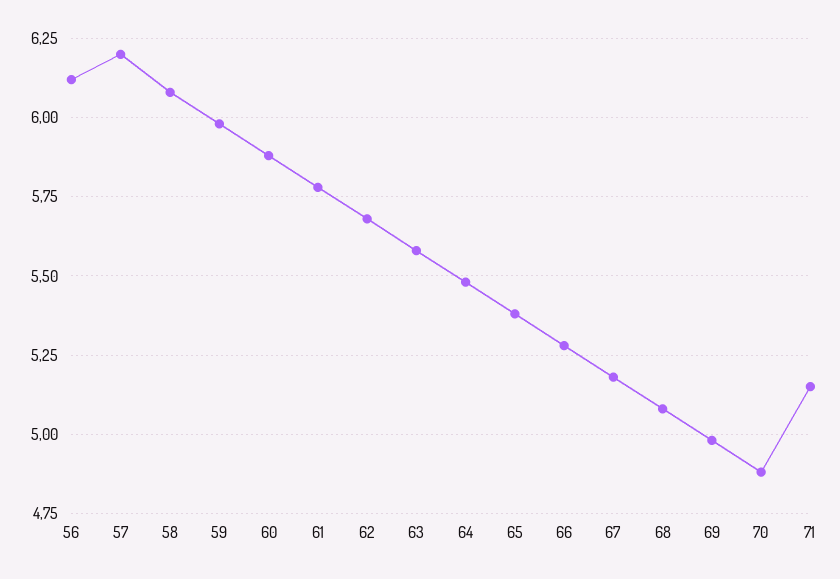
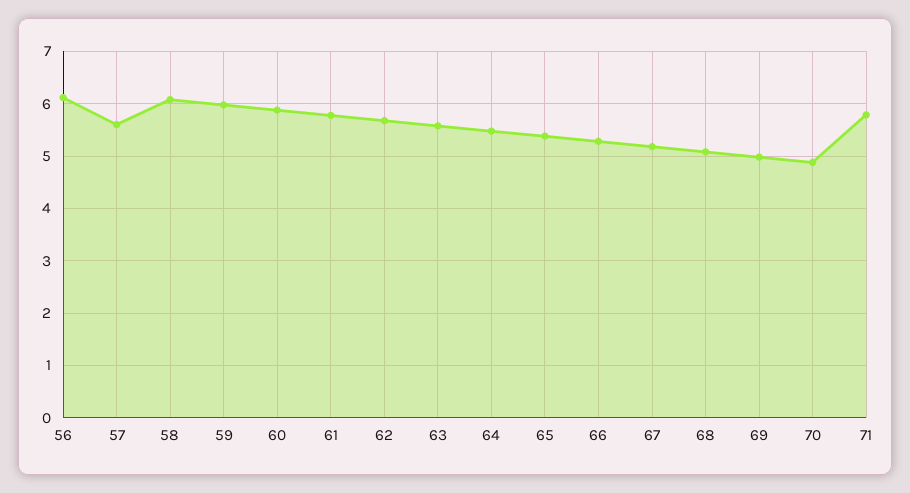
57: 6.2 -> 5.6
71: 5.15 -> 5.8

